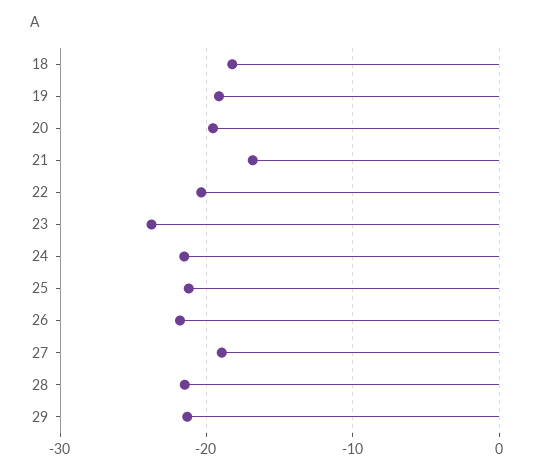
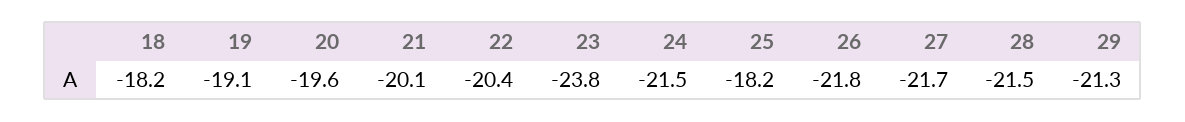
21: -17 -> -20.1
25: -21 -> -18.2
27: -19 -> -21.7

